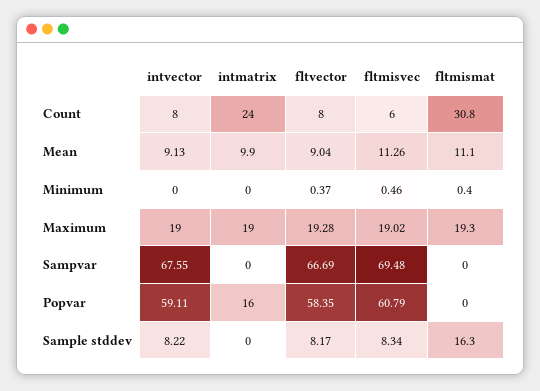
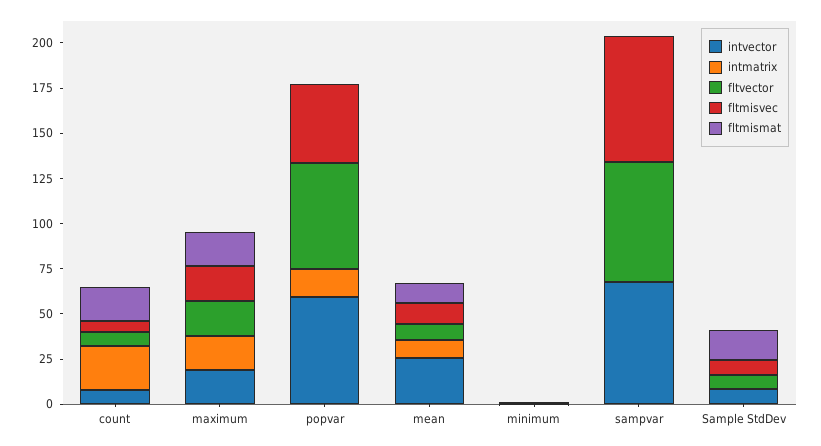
fltmismat, Count: 30.8 -> 20
intvector, Mean: 9.13 -> 25
fltmisvec, Popvar: 60.79 -> 45

